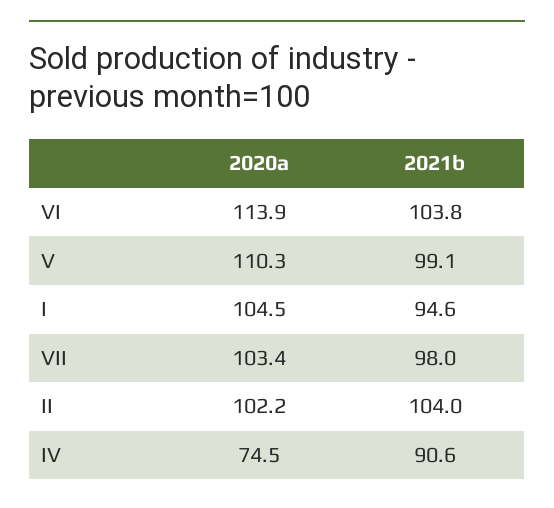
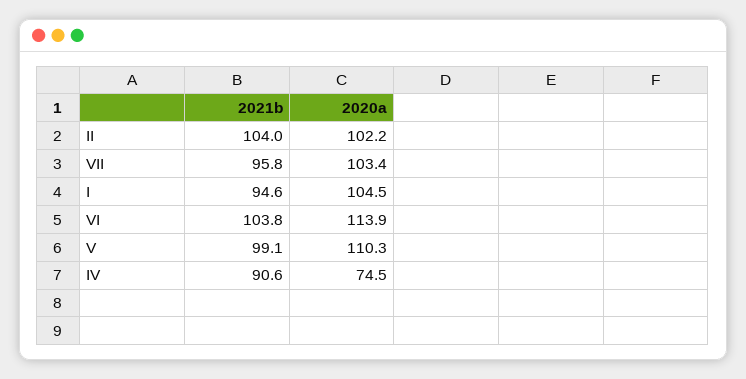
2021b, VII: 98 -> 95.8

